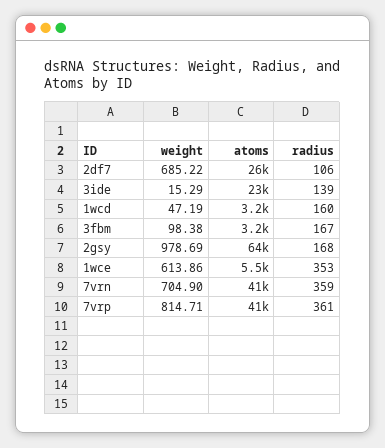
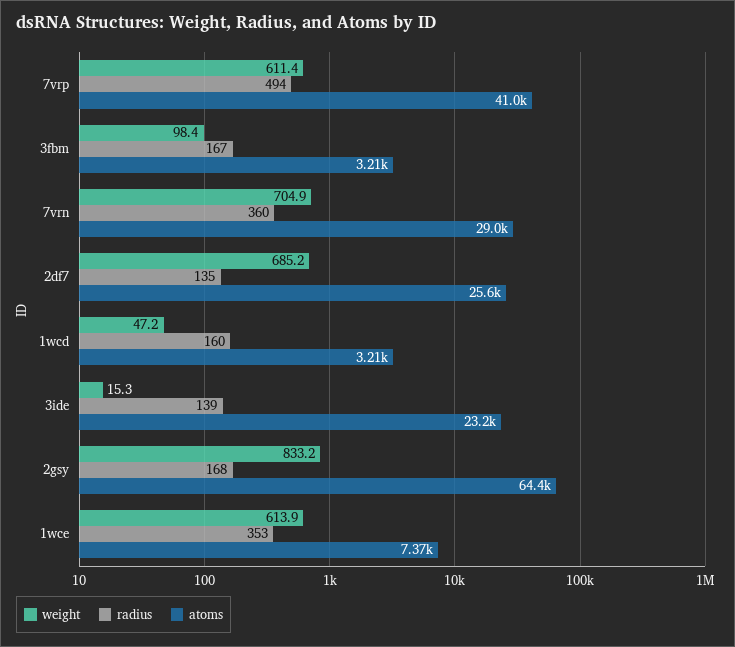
radius, 2df7: 106 -> 135
weight, 2gsy: 978.69 -> 833.2
atoms, 1wce: 5500 -> 7370
atoms, 7vrn: 41000 -> 29000
radius, 7vrn: 359 -> 360
weight, 7vrp: 814.71 -> 611.4
radius, 7vrp: 361 -> 494

